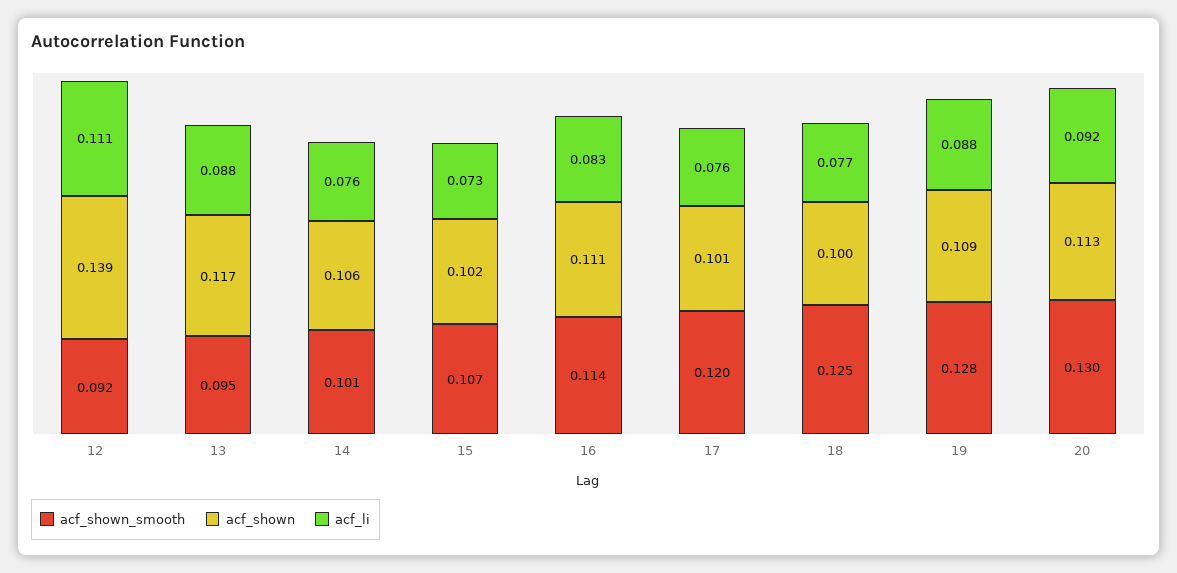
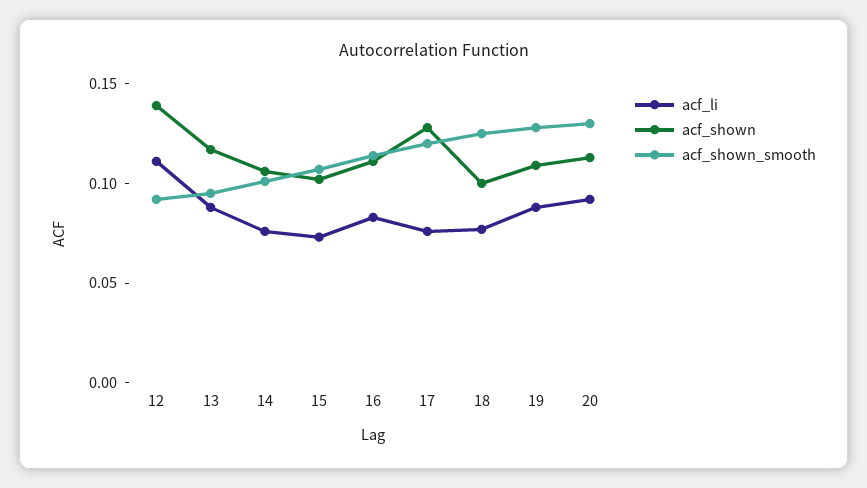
acf_shown, 17: 0.101 -> 0.13

